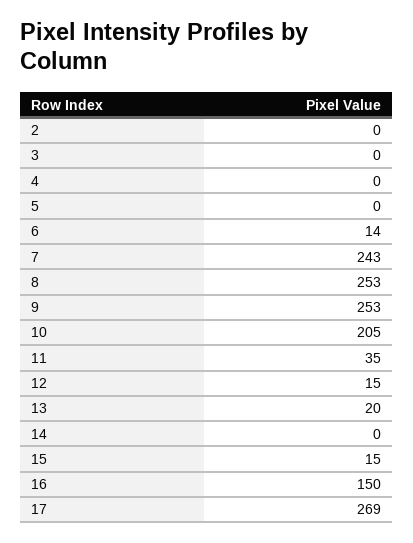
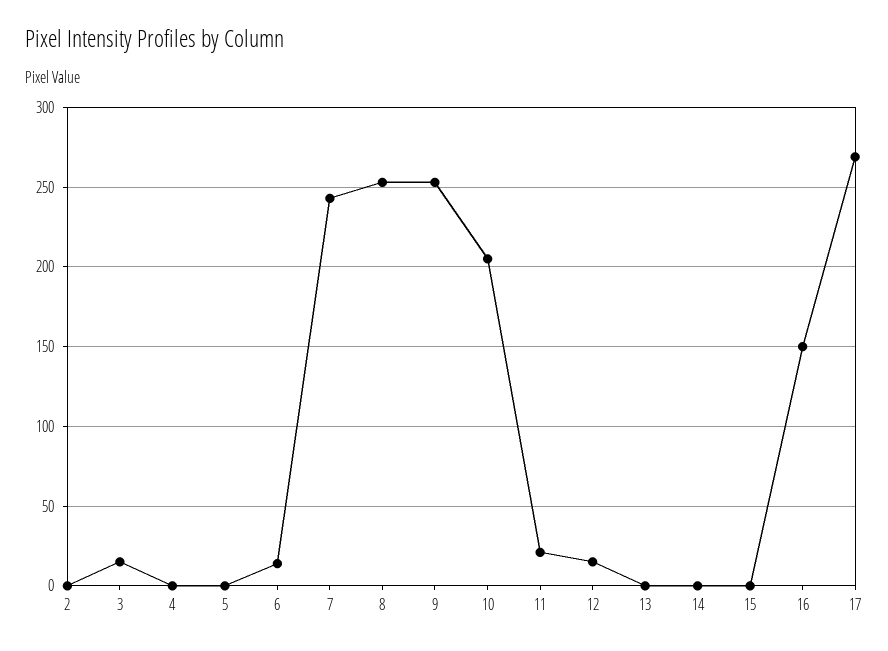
3: 0 -> 15
11: 35 -> 20
13: 20 -> 0
15: 15 -> 0

